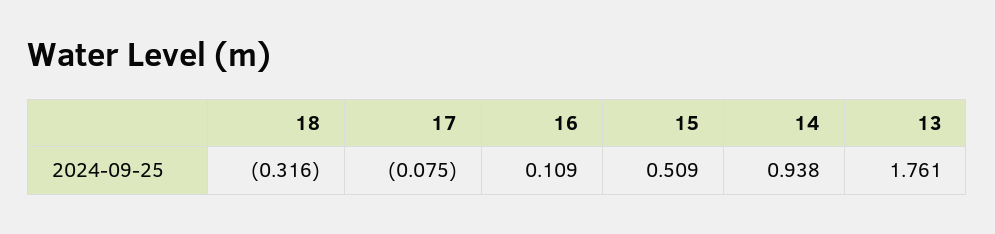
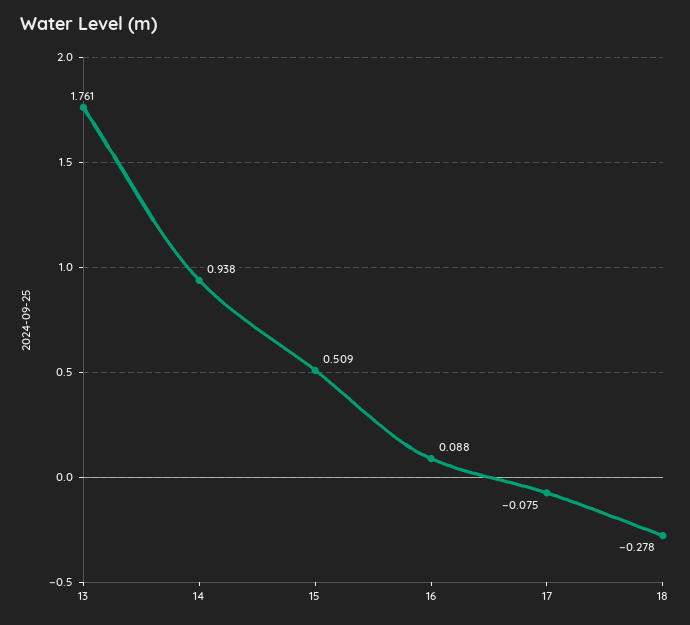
18: -0.316 -> -0.278
16: 0.109 -> 0.088

